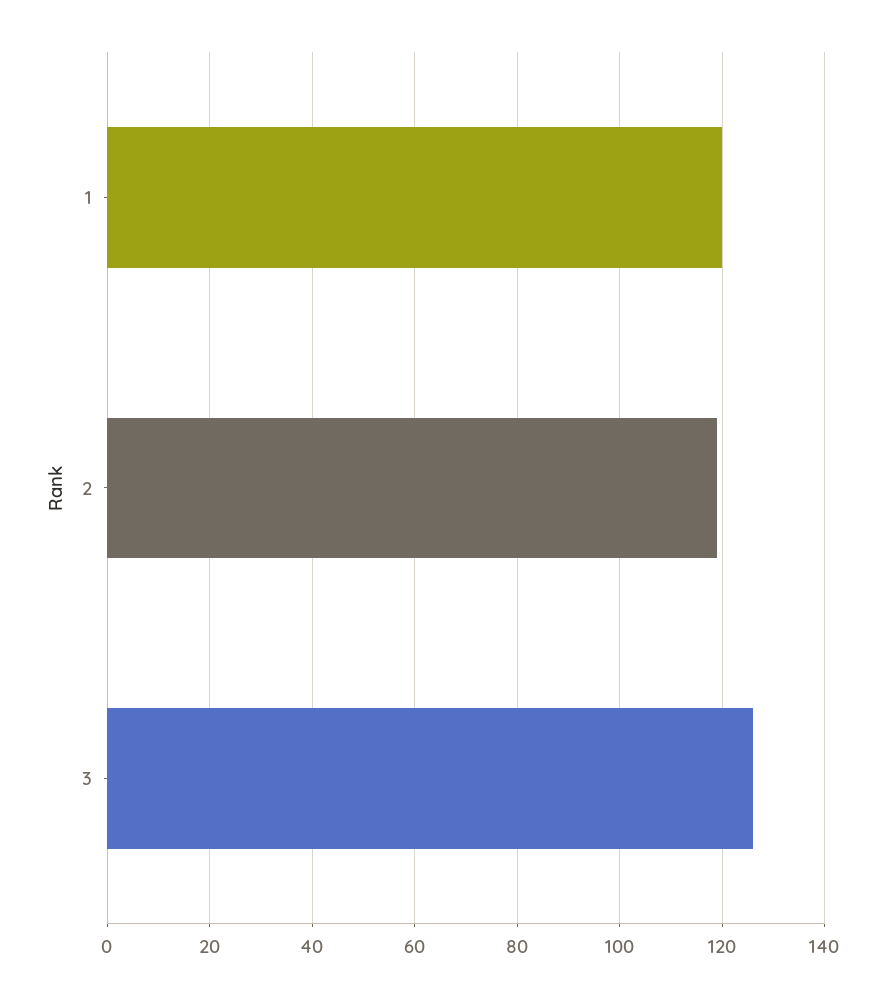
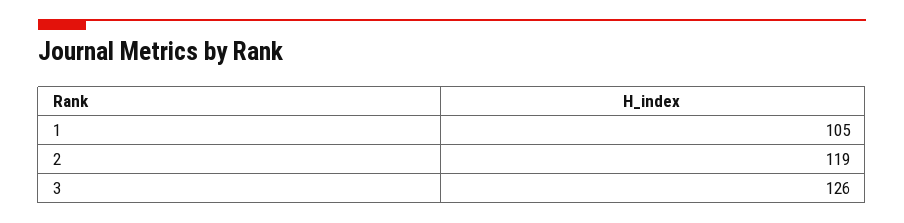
1: 120 -> 105

